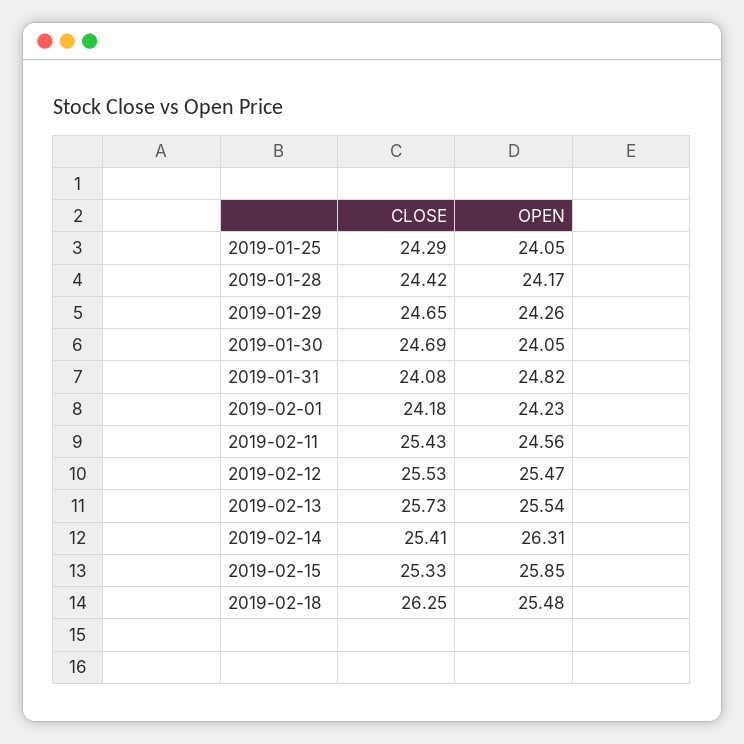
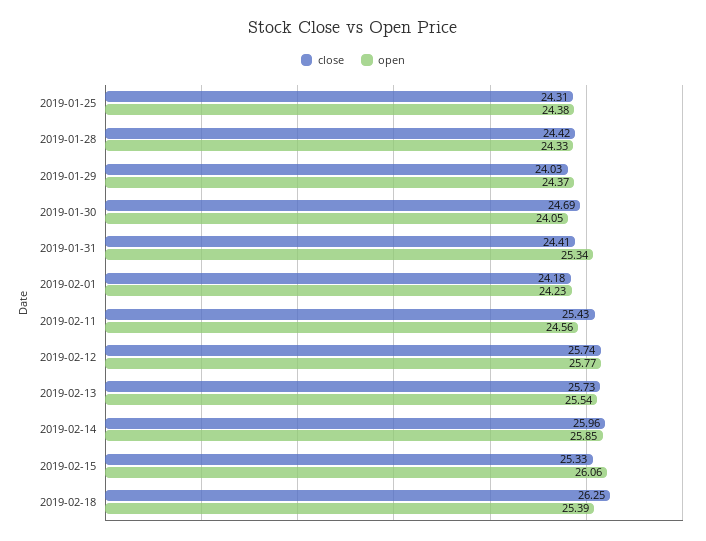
CLOSE, 2019-01-25: 24.29 -> 24.31
OPEN, 2019-01-25: 24.05 -> 24.38
OPEN, 2019-01-28: 24.17 -> 24.33
CLOSE, 2019-01-29: 24.65 -> 24.03
OPEN, 2019-01-29: 24.26 -> 24.37
CLOSE, 2019-01-31: 24.08 -> 24.41
OPEN, 2019-01-31: 24.82 -> 25.34
CLOSE, 2019-02-12: 25.53 -> 25.74
OPEN, 2019-02-12: 25.47 -> 25.77
CLOSE, 2019-02-14: 25.41 -> 25.96
OPEN, 2019-02-14: 26.31 -> 25.85
OPEN, 2019-02-15: 25.85 -> 26.06
OPEN, 2019-02-18: 25.48 -> 25.39

